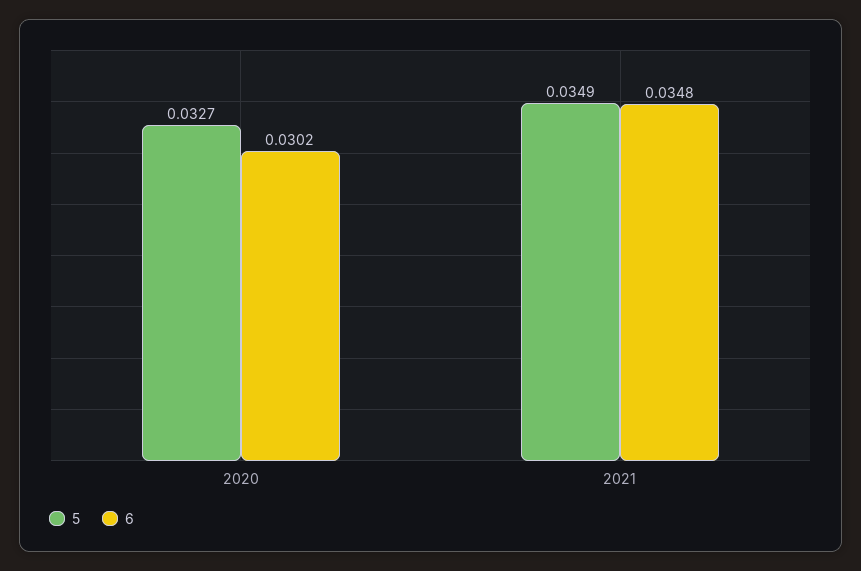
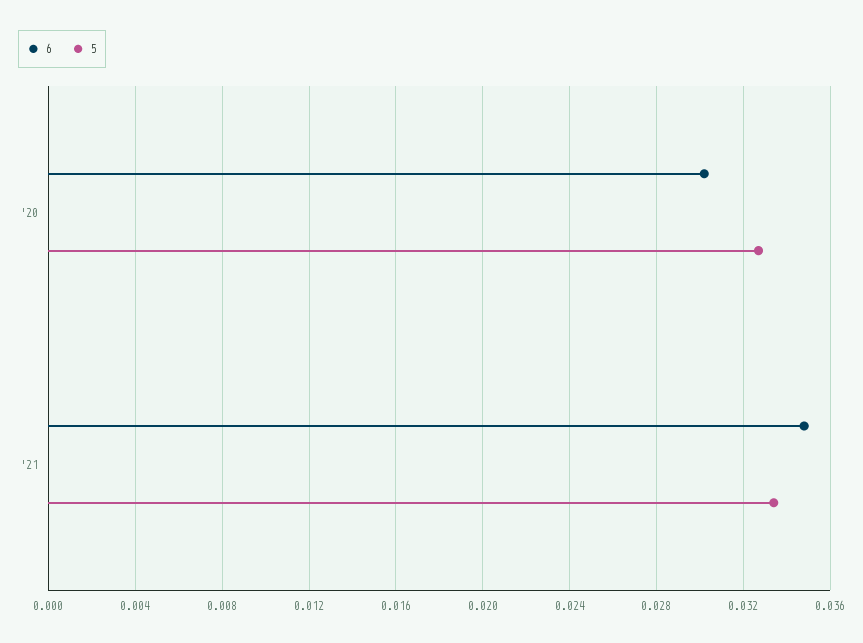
5, 2021: 0.0349 -> 0.0335

